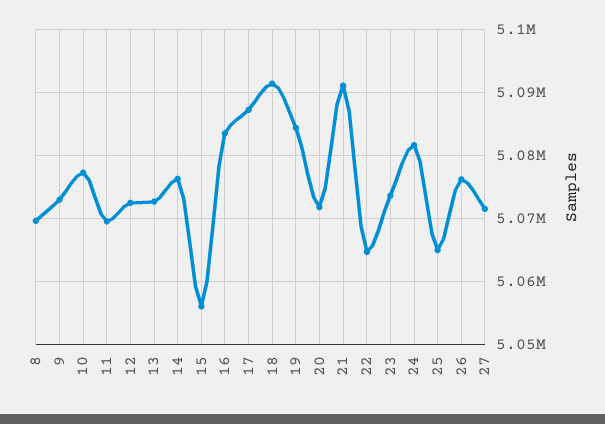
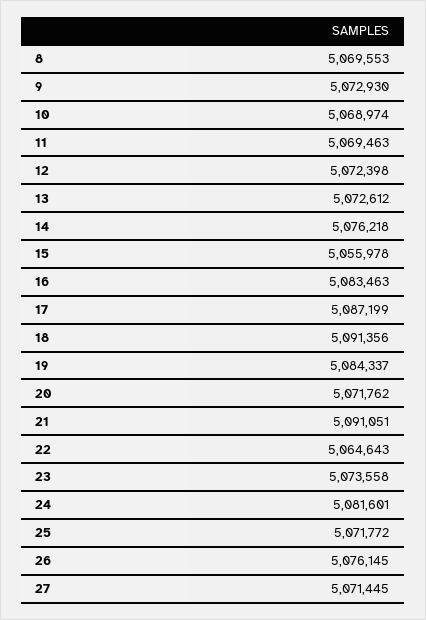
10: 5077000 -> 5068974
25: 5065000 -> 5071772

